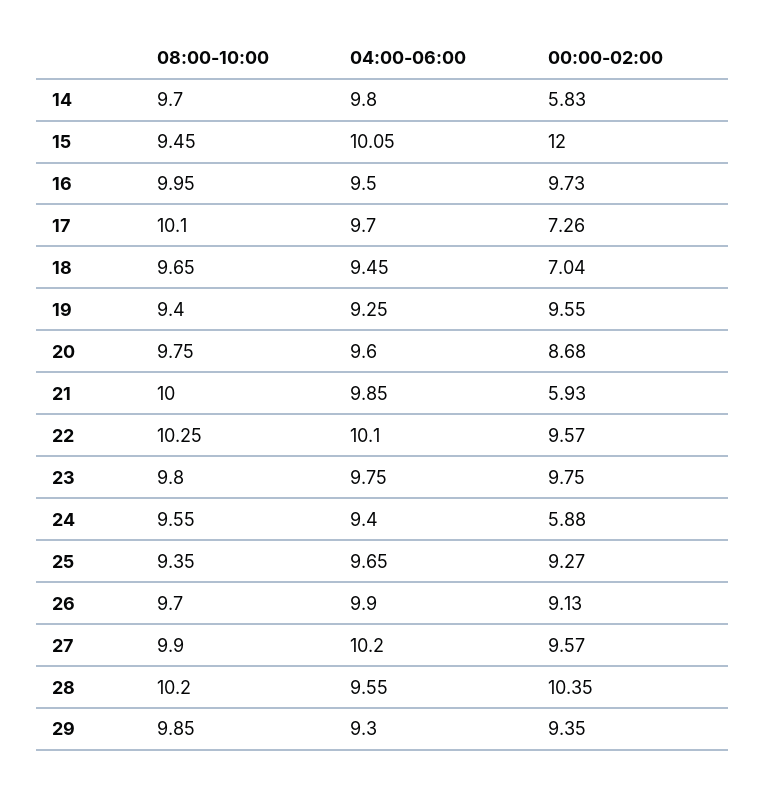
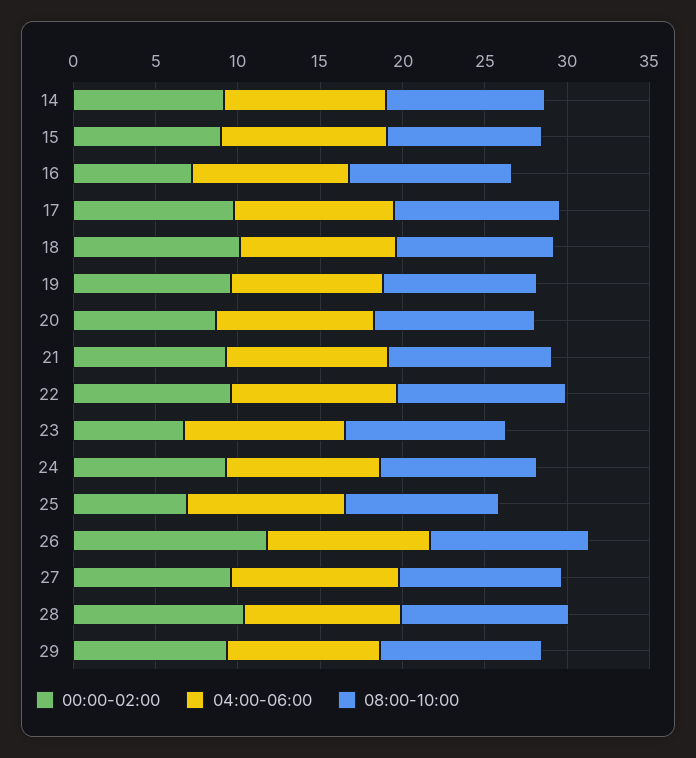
00:00-02:00, 14: 5.83 -> 9
00:00-02:00, 15: 12 -> 9
00:00-02:00, 16: 9.73 -> 7
00:00-02:00, 17: 7.26 -> 10
00:00-02:00, 18: 7.04 -> 10
00:00-02:00, 21: 5.93 -> 9
00:00-02:00, 23: 9.75 -> 7
00:00-02:00, 24: 5.88 -> 9
00:00-02:00, 25: 9.27 -> 7
00:00-02:00, 26: 9.13 -> 12

